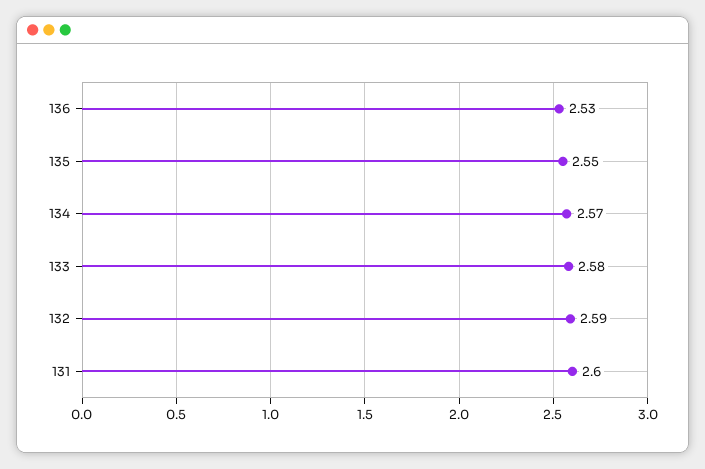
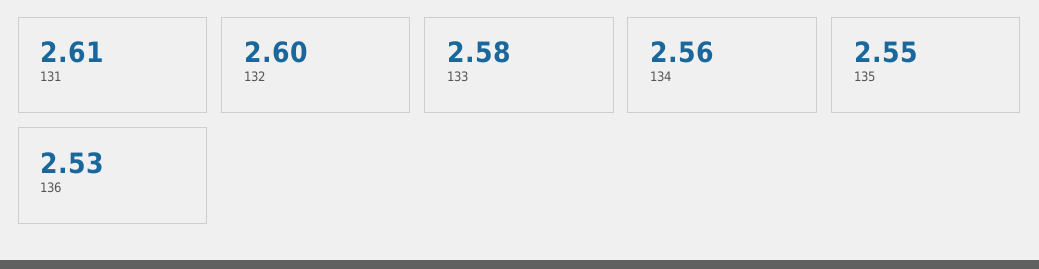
134: 2.57 -> 2.56
132: 2.59 -> 2.6
131: 2.6 -> 2.61

